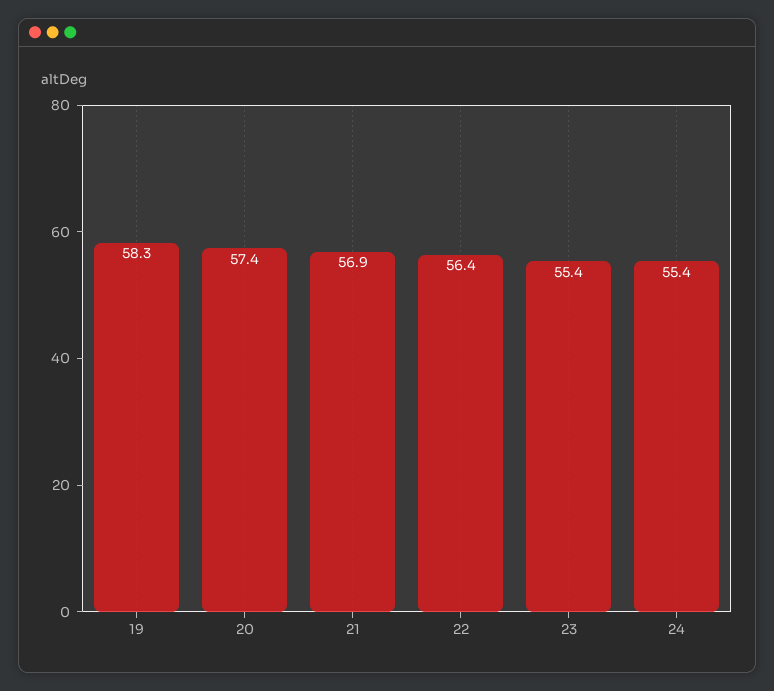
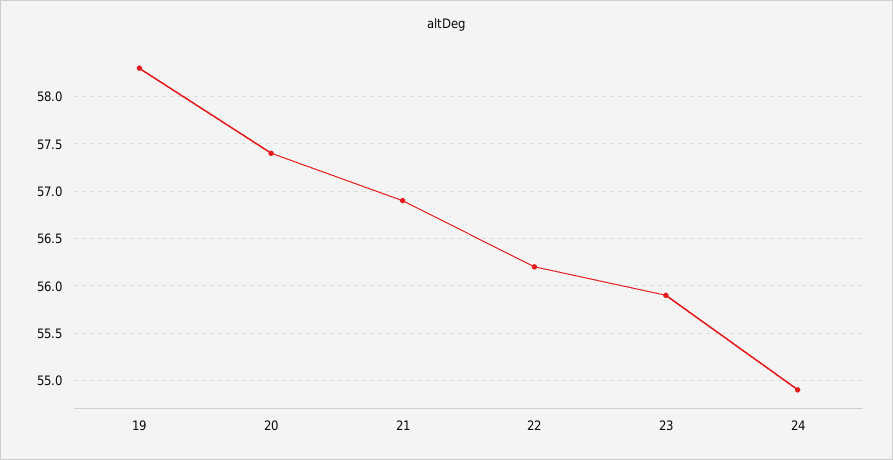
22: 56.4 -> 56.2
23: 55.4 -> 55.9
24: 55.4 -> 54.9

